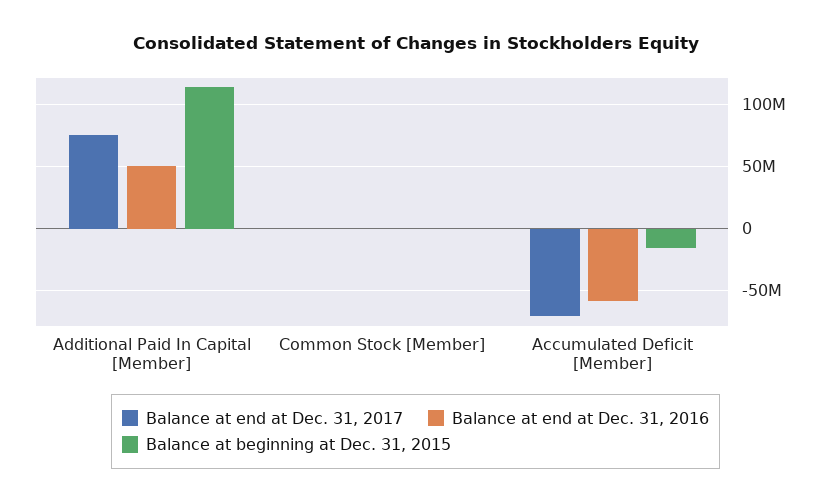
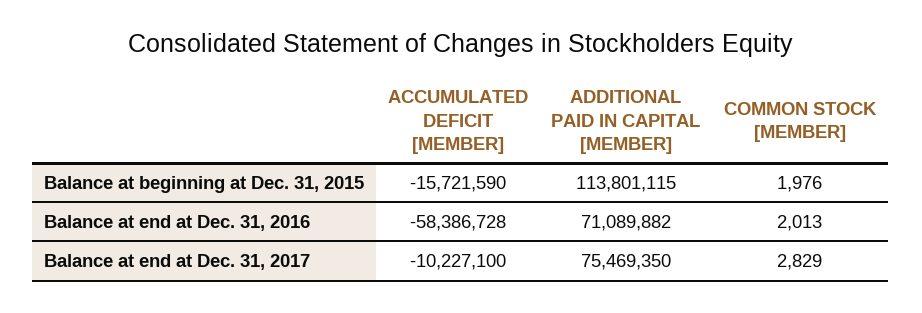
Balance at end at Dec. 31, 2016, Additional Paid In Capital [Member]: 50000000 -> 71089882
Balance at end at Dec. 31, 2017, Accumulated Deficit [Member]: -70000000 -> -10227100

